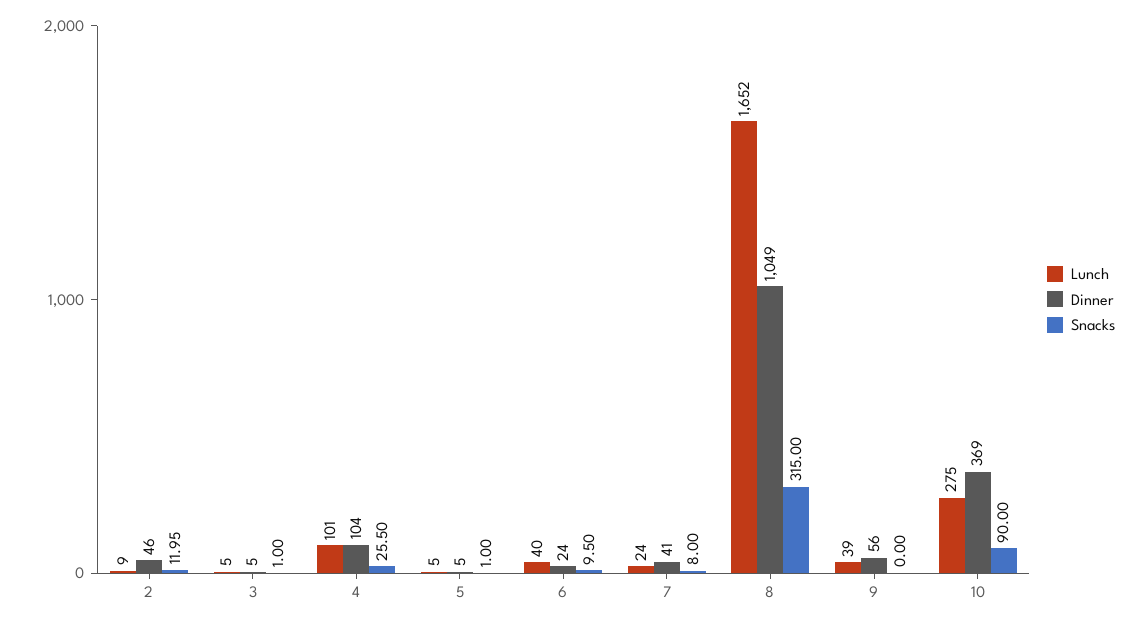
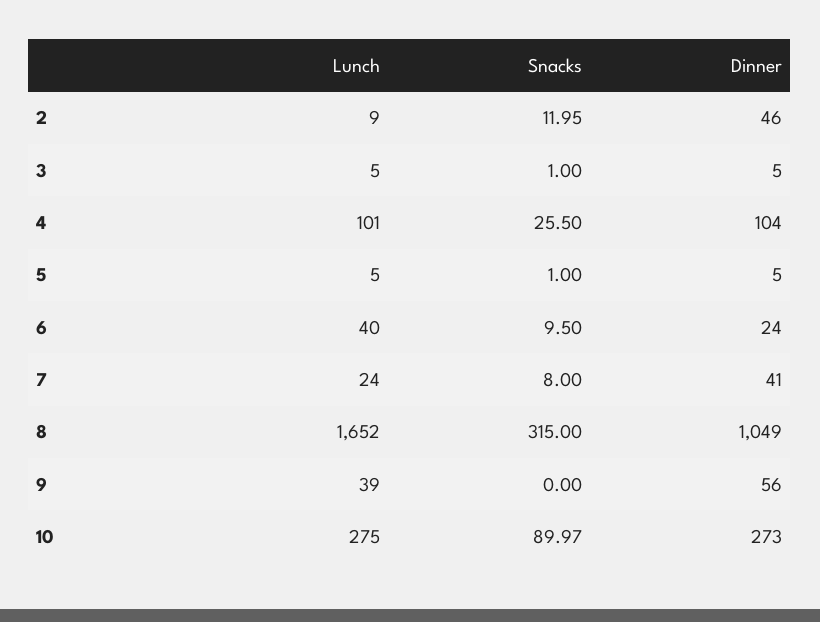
Dinner, 10: 369 -> 273
Snacks, 10: 90 -> 89.97

